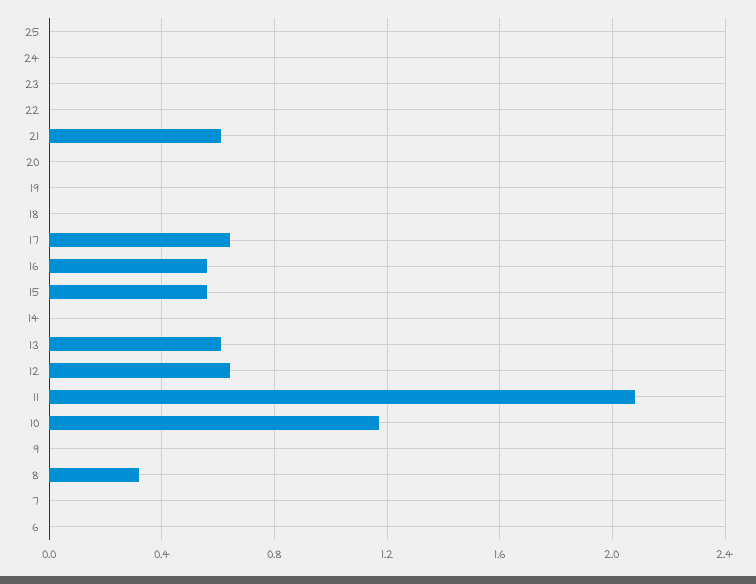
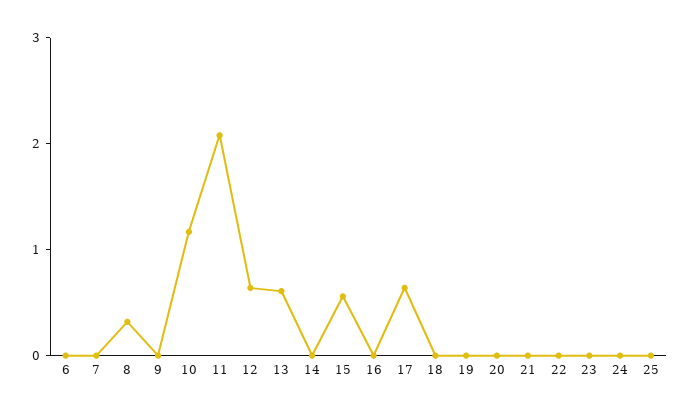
21: 0.6 -> 0
16: 0.55 -> 0

